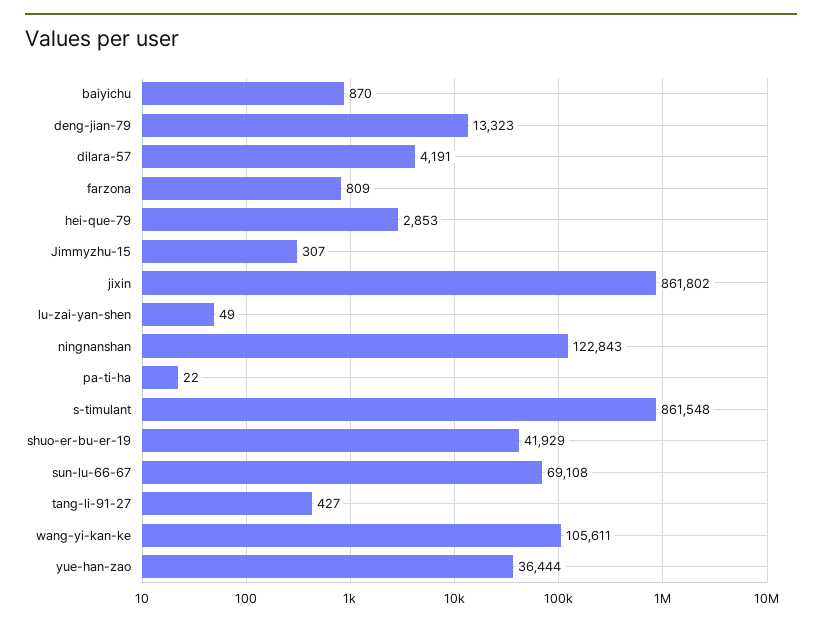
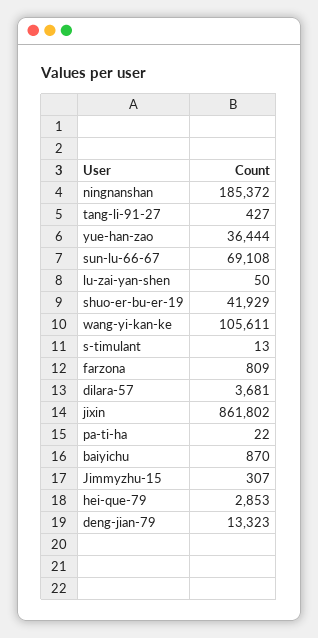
dilara-57: 4191 -> 3681
lu-zai-yan-shen: 49 -> 50
ningnanshan: 122843 -> 185372
s-timulant: 861548 -> 13

